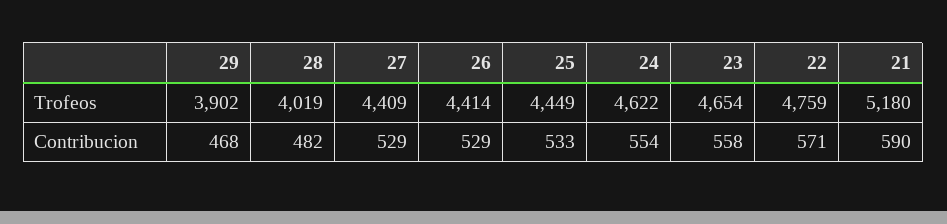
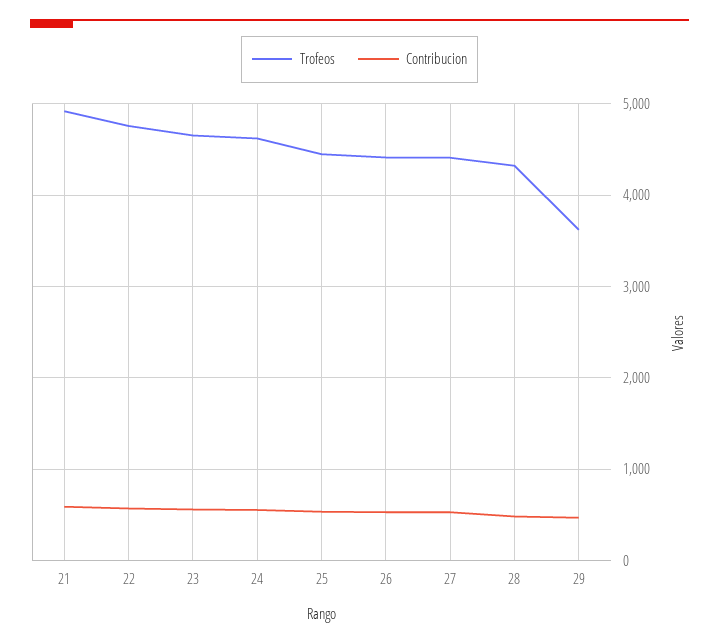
Trofeos, 29: 3902 -> 3600
Trofeos, 28: 4019 -> 4300
Trofeos, 21: 5180 -> 4900

